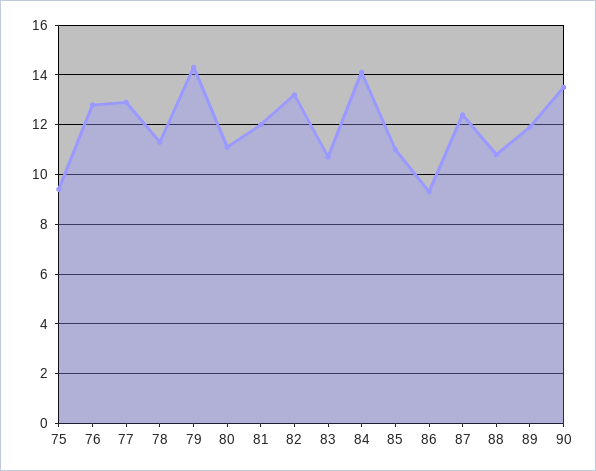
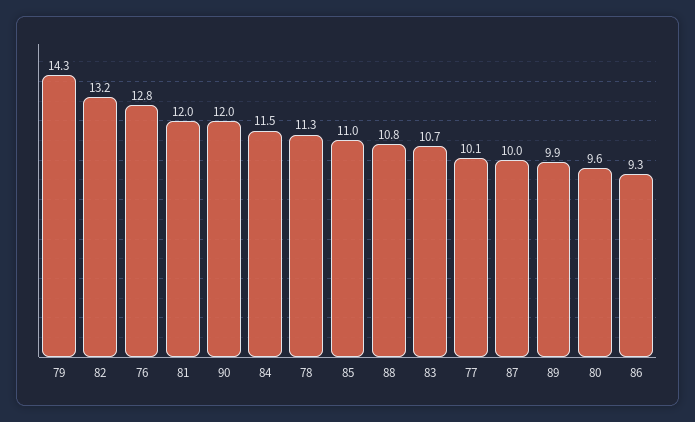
75: 9.5 -> none
77: 13 -> 10.1
80: 11 -> 9.6
84: 14 -> 11.5
87: 12.5 -> 10
89: 12 -> 9.9
90: 13.5 -> 12

